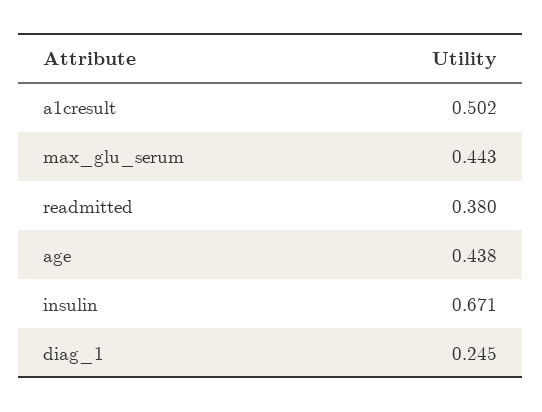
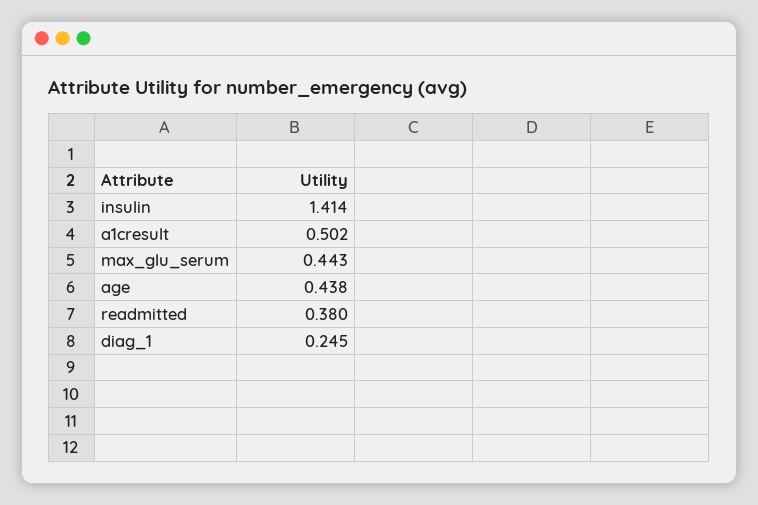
insulin: 0.671 -> 1.414

